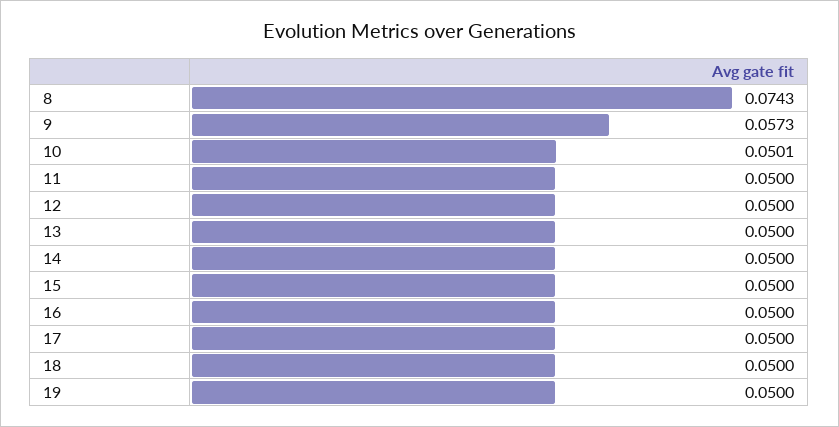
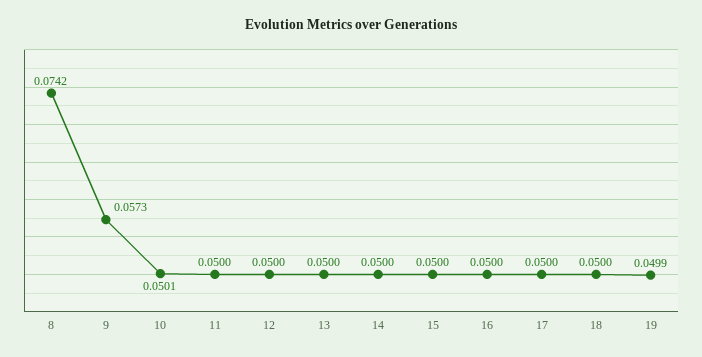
8: 0.0743 -> 0.0742
19: 0.05 -> 0.0499

